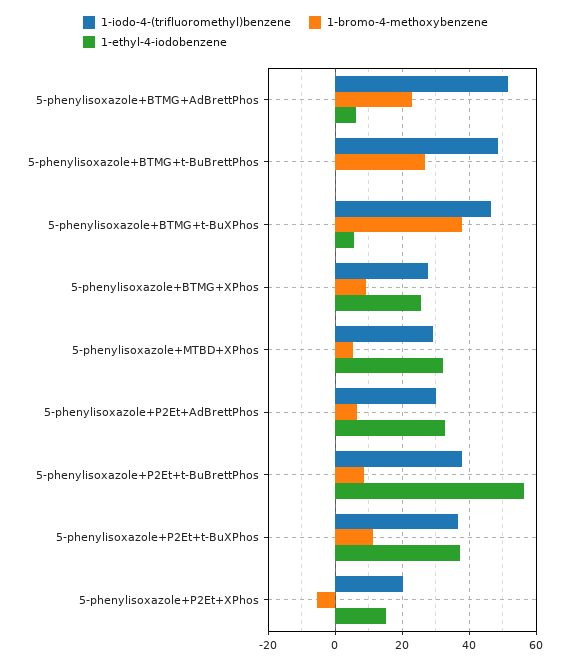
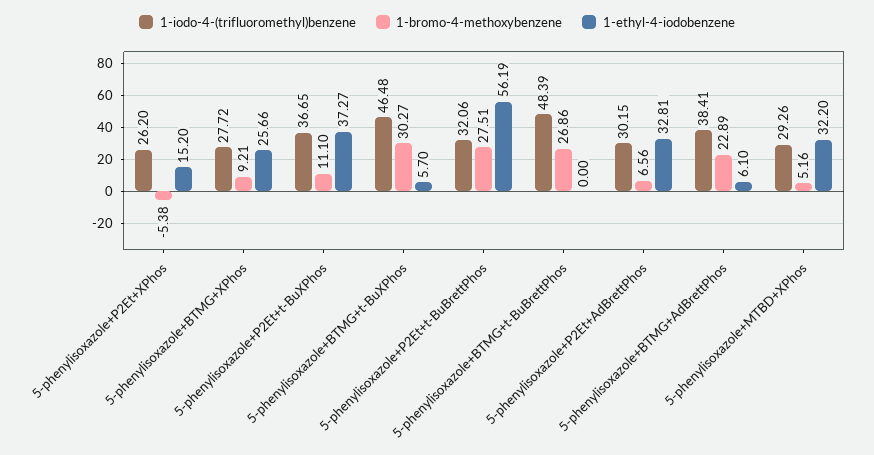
1-iodo-4-(trifluoromethyl)benzene, 5-phenylisoxazole+BTMG+AdBrettPhos: 52 -> 38.41
1-bromo-4-methoxybenzene, 5-phenylisoxazole+BTMG+t-BuXPhos: 38 -> 30.27
1-iodo-4-(trifluoromethyl)benzene, 5-phenylisoxazole+P2Et+t-BuBrettPhos: 38 -> 32.06
1-bromo-4-methoxybenzene, 5-phenylisoxazole+P2Et+t-BuBrettPhos: 8 -> 27.51
1-iodo-4-(trifluoromethyl)benzene, 5-phenylisoxazole+P2Et+XPhos: 20 -> 26.2

